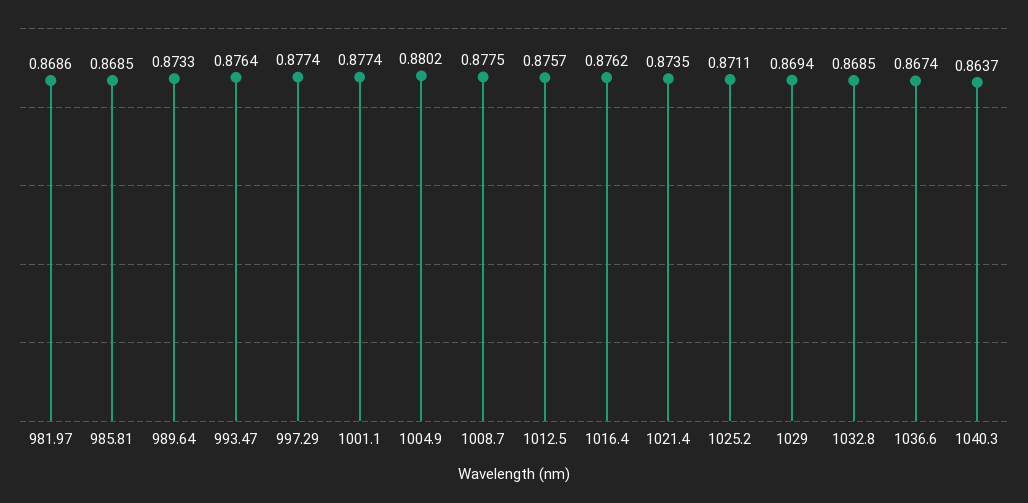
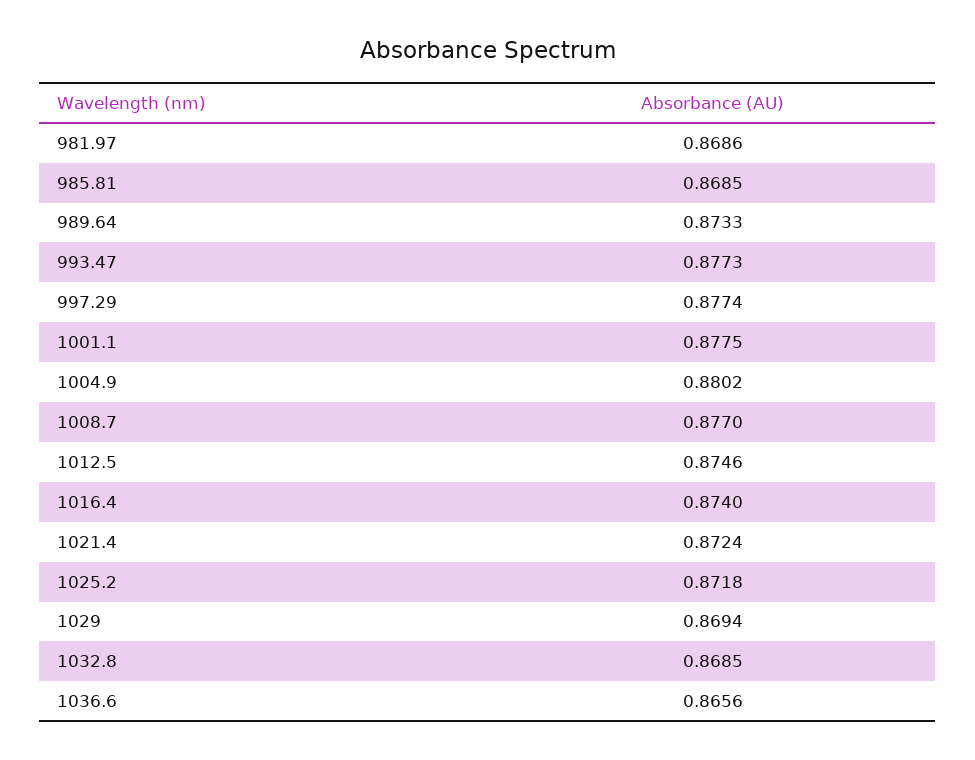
993.47: 0.8764 -> 0.8773
1001.1: 0.8774 -> 0.8775
1008.7: 0.8775 -> 0.877
1012.5: 0.8757 -> 0.8746
1016.4: 0.8762 -> 0.874
1021.4: 0.8735 -> 0.8724
1025.2: 0.8711 -> 0.8718
1036.6: 0.8674 -> 0.8656
1040.3: 0.8637 -> none

